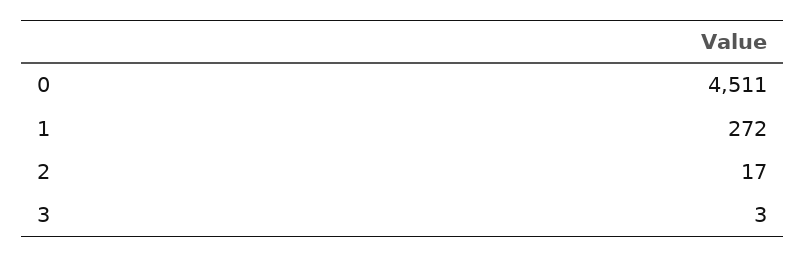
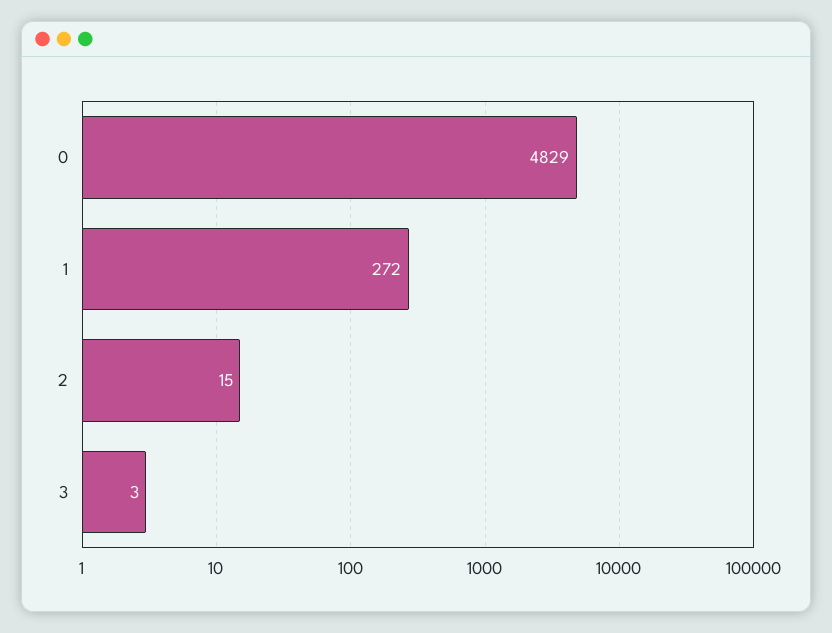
0: 4511 -> 4829
2: 17 -> 15

